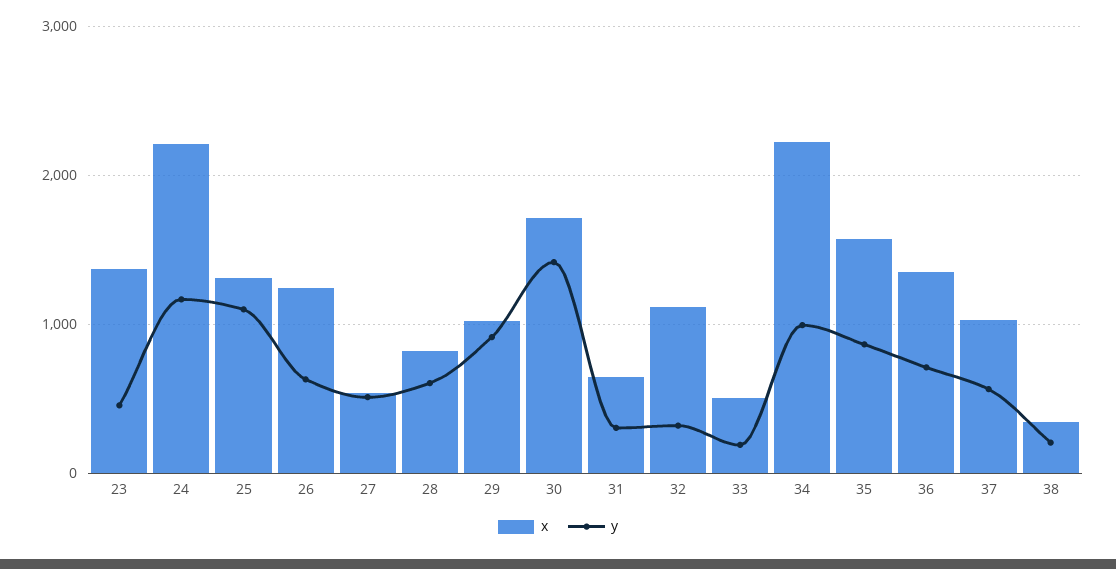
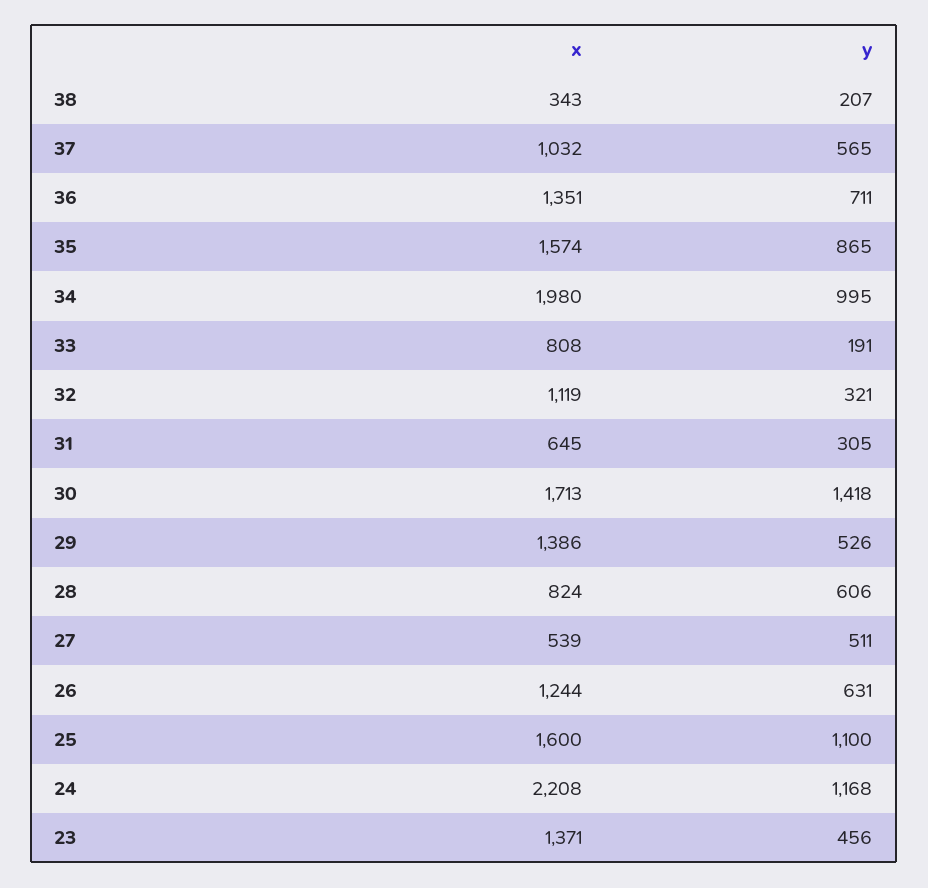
x, 25: 1300 -> 1600
x, 29: 1000 -> 1386
y, 29: 900 -> 526
x, 33: 500 -> 808
x, 34: 2200 -> 1980

